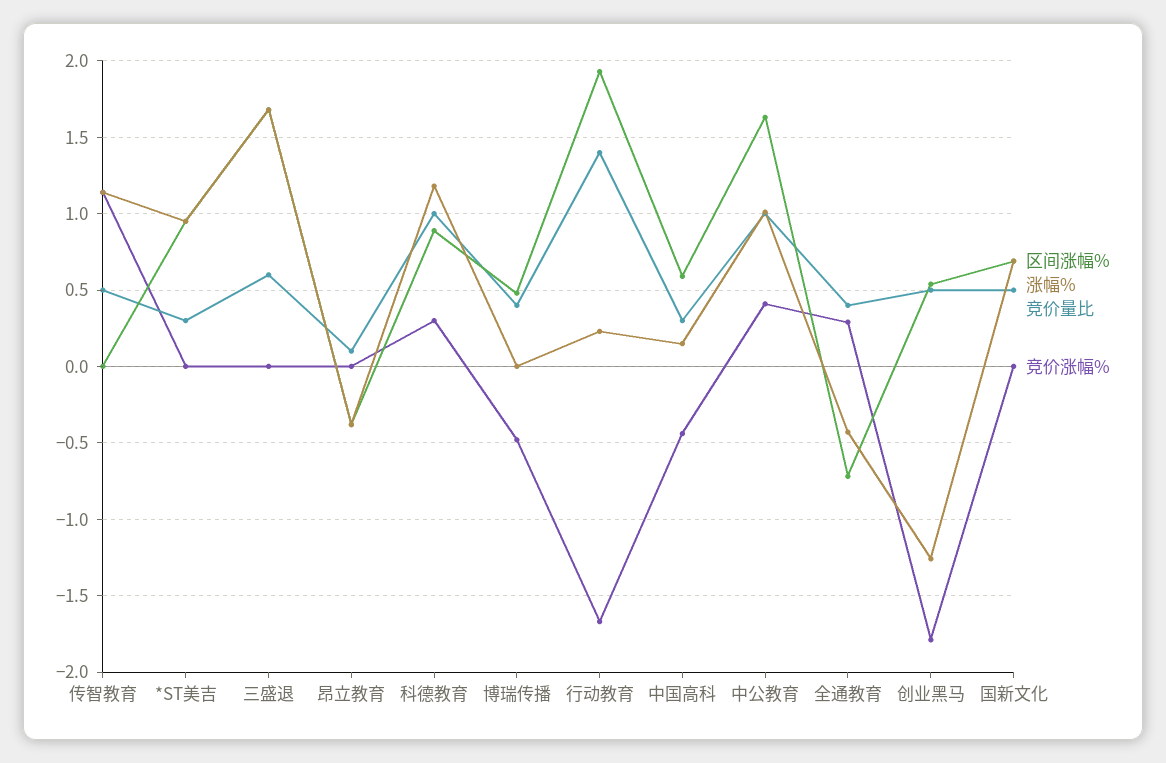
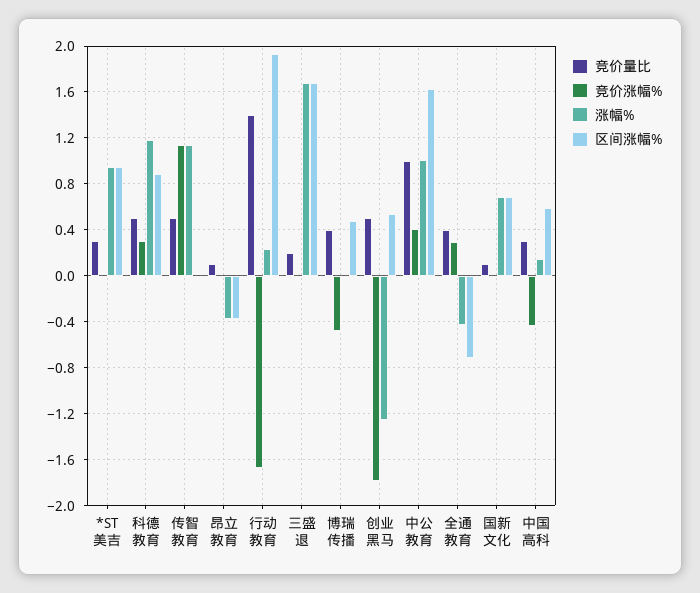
竞价量比, 三盛退: 0.6 -> 0.2
竞价量比, 科德教育: 1 -> 0.5
竞价量比, 国新文化: 0.5 -> 0.1

